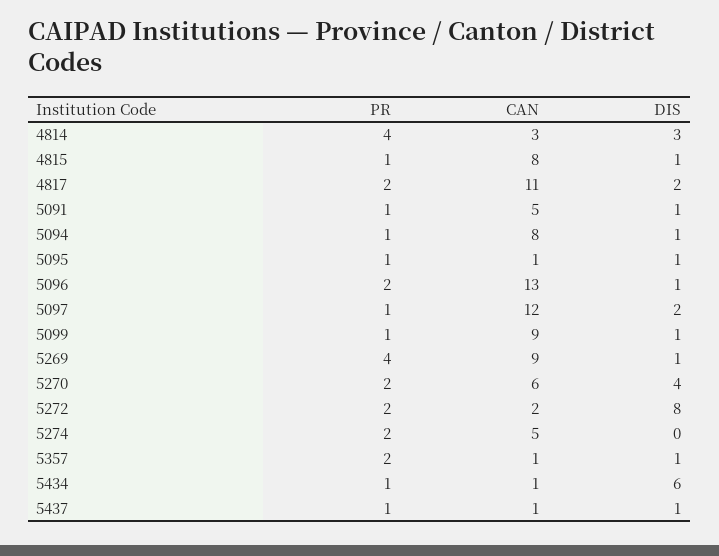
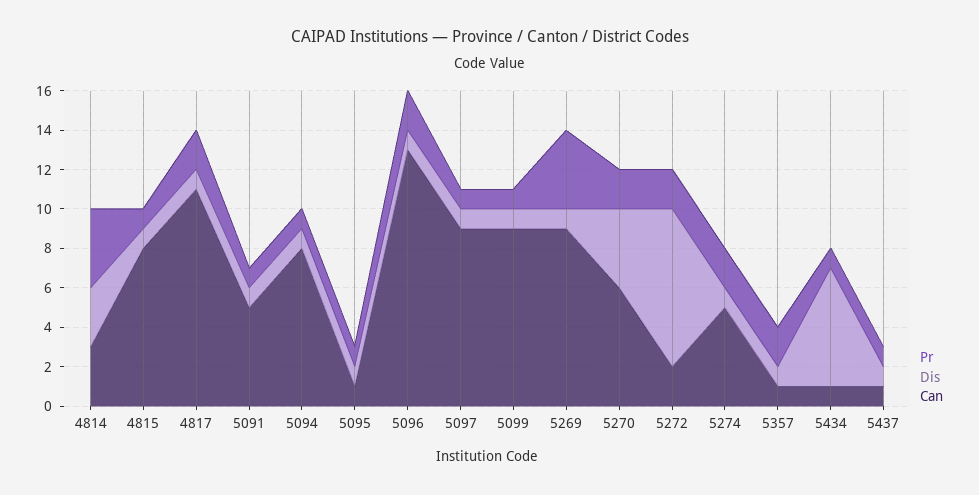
DIS, 4817: 2 -> 1
CAN, 5097: 12 -> 9
DIS, 5097: 2 -> 1
DIS, 5274: 0 -> 1

